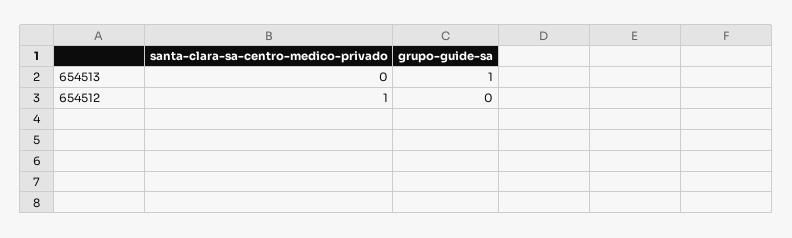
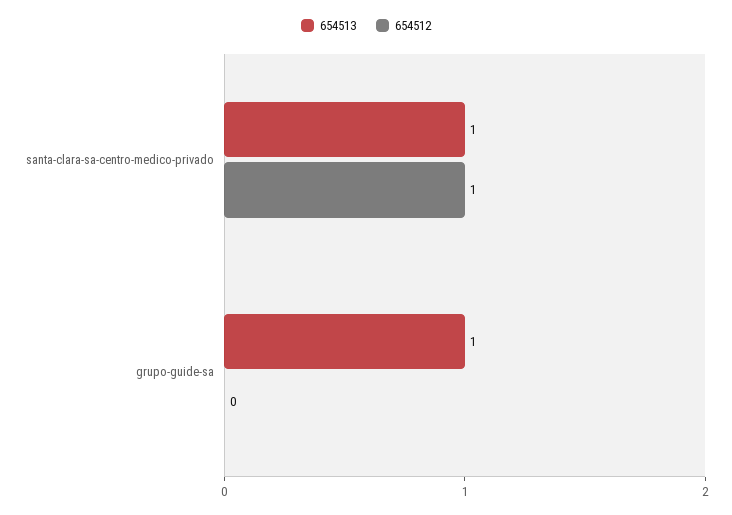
654513, santa-clara-sa-centro-medico-privado: 0 -> 1

